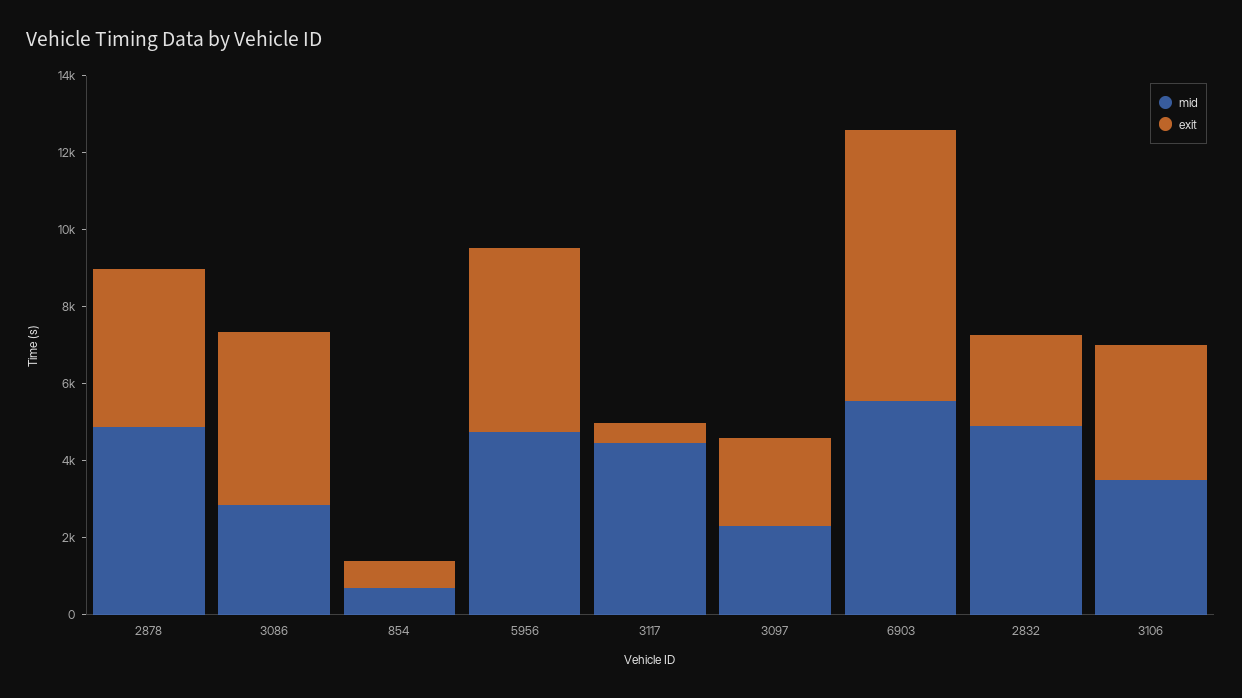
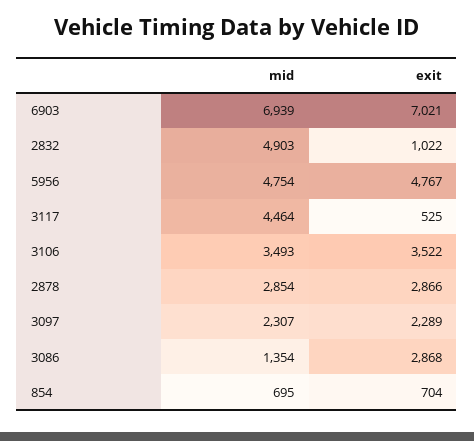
mid, 2878: 5000 -> 2854
exit, 2878: 4000 -> 2866
mid, 3086: 3000 -> 1354
exit, 3086: 4500 -> 2868
mid, 6903: 5500 -> 6939
exit, 2832: 2500 -> 1022

